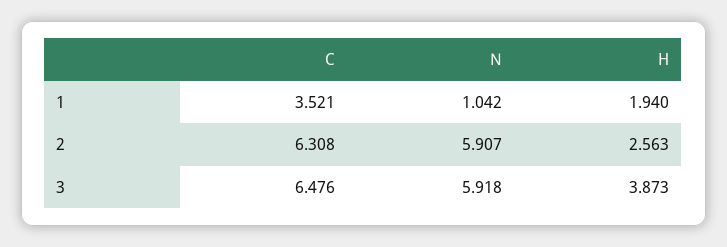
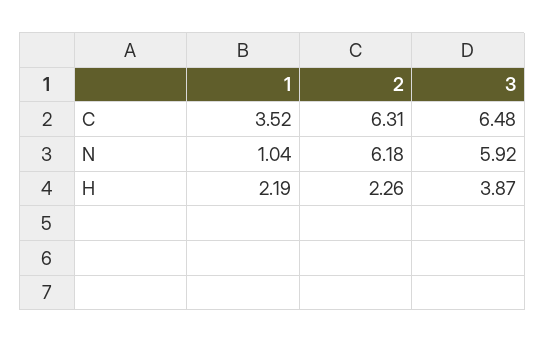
H, 1: 1.94 -> 2.19
N, 2: 5.907 -> 6.18
H, 2: 2.563 -> 2.26

